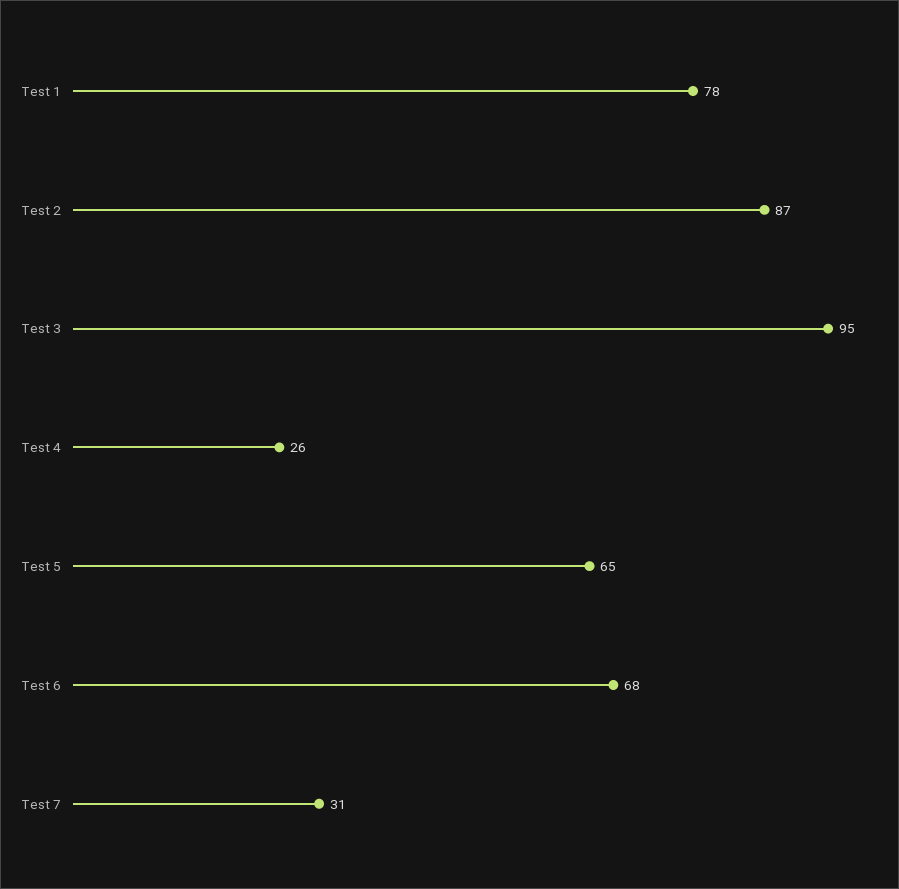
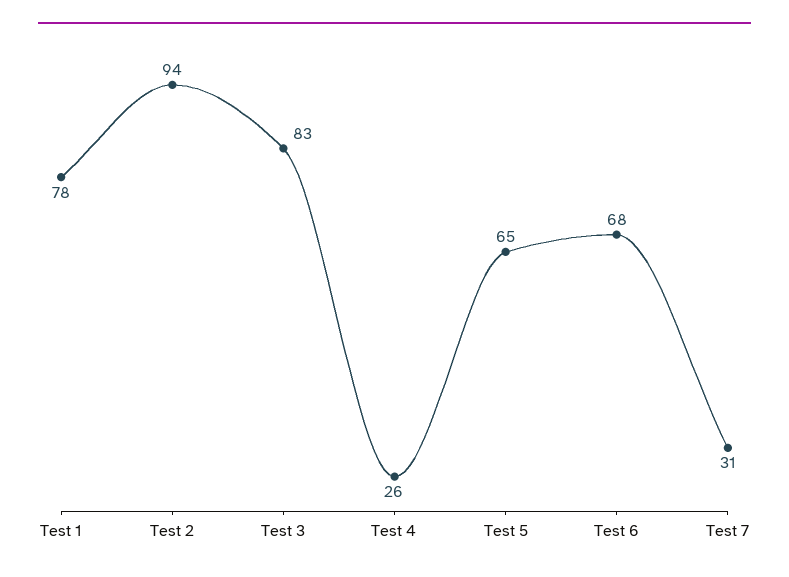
Test 2: 87 -> 94
Test 3: 95 -> 83

